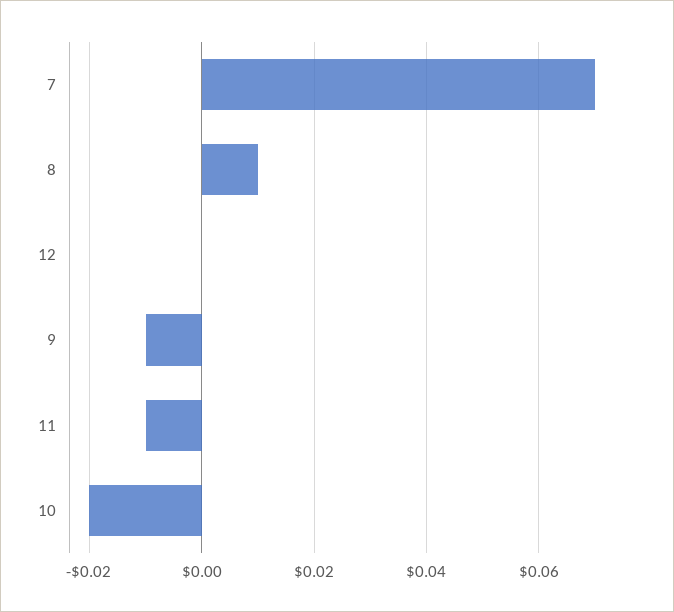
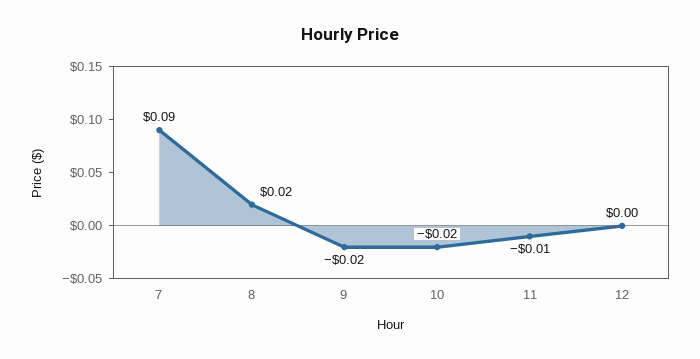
7: 0.07 -> 0.09
8: 0.01 -> 0.02
9: -0.01 -> -0.02

